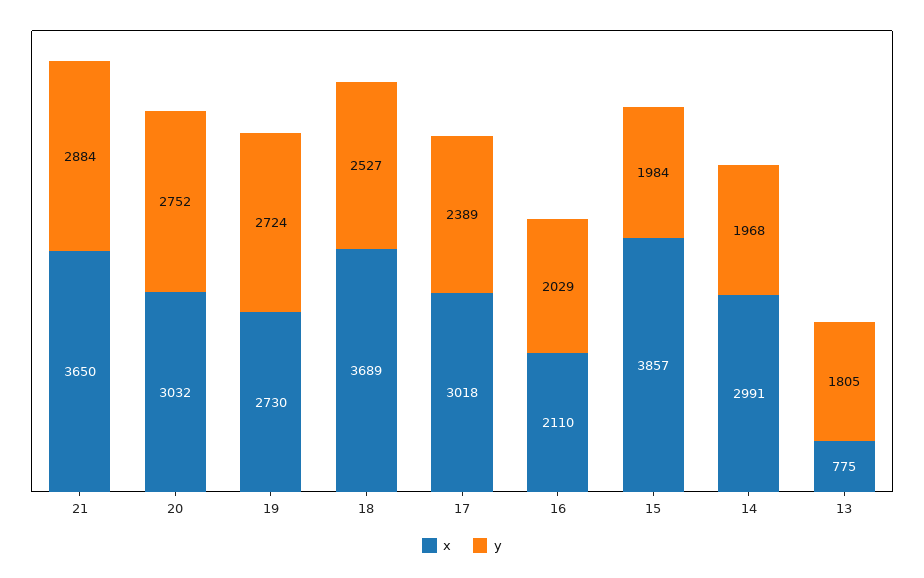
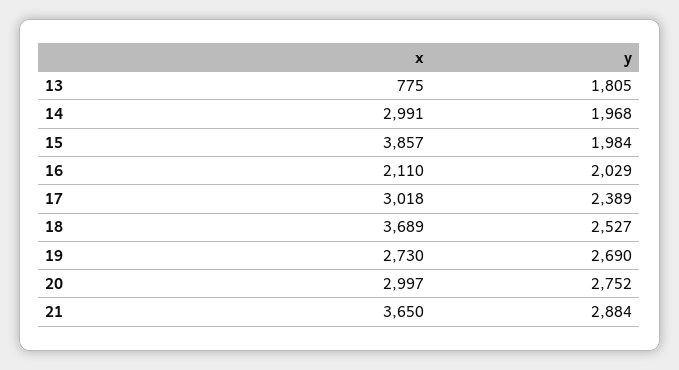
x, 20: 3032 -> 2997
y, 19: 2724 -> 2690

